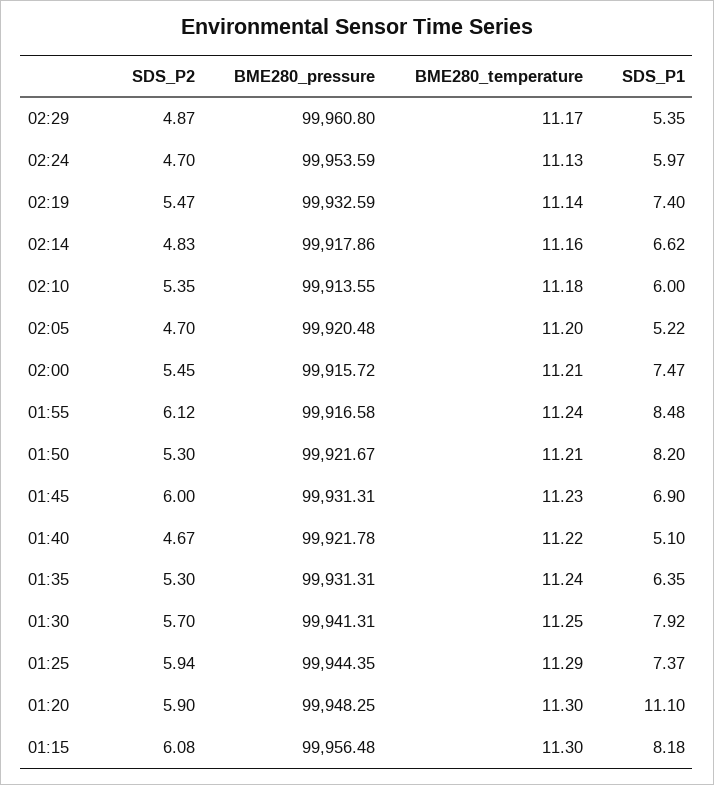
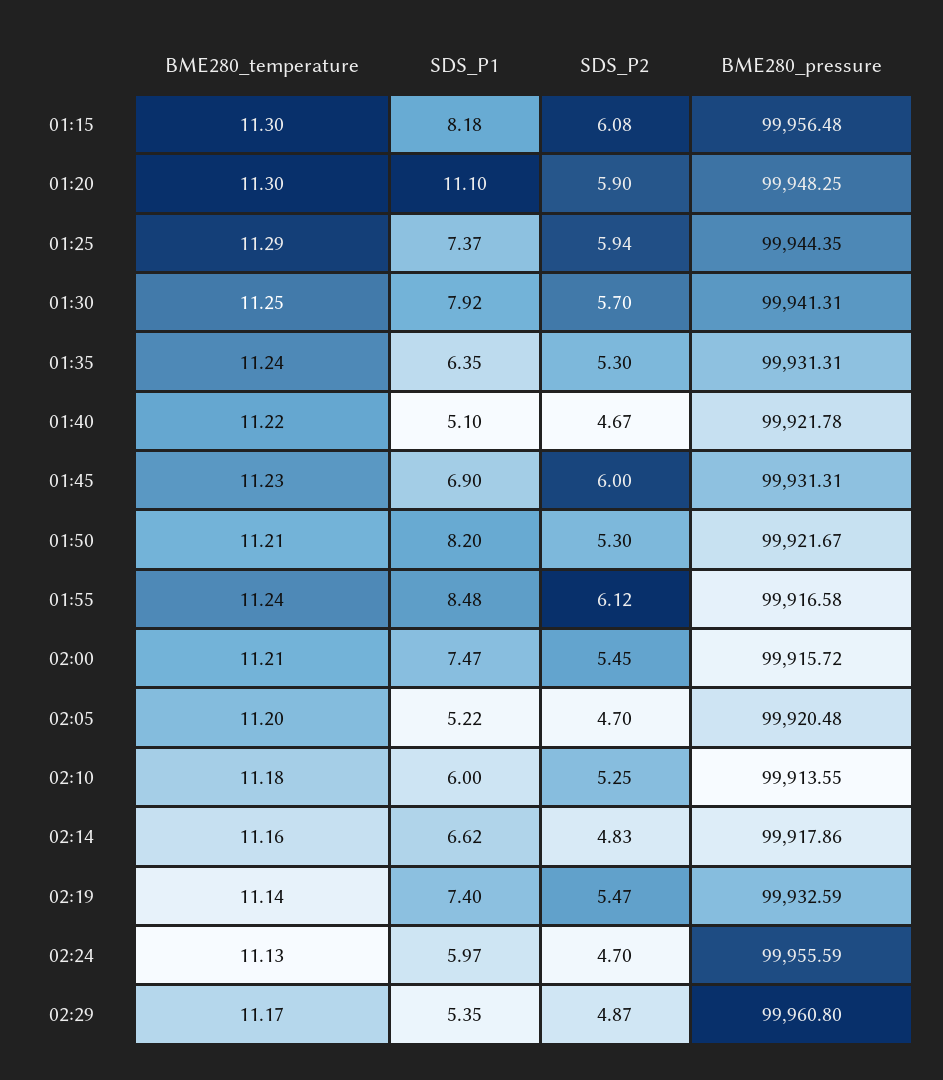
BME280_pressure, 02:24: 99953.59 -> 99955.59
SDS_P2, 02:10: 5.35 -> 5.25

